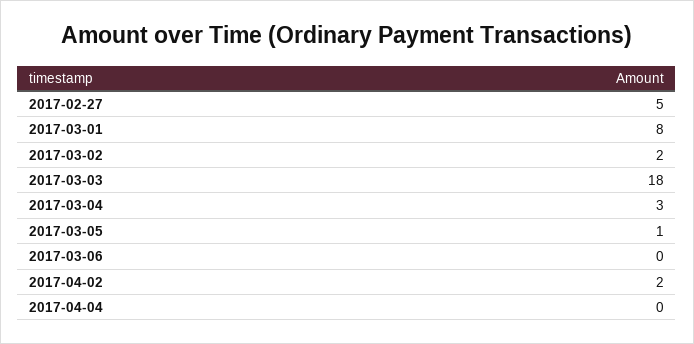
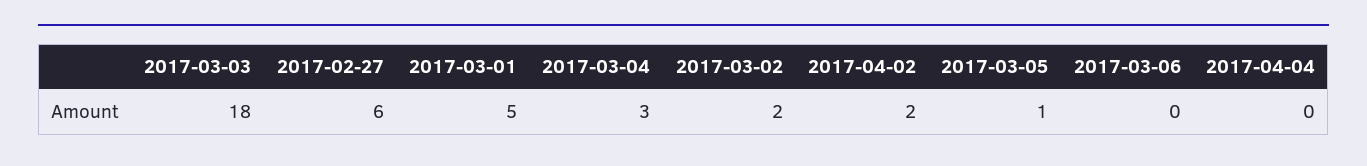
2017-02-27: 5 -> 6
2017-03-01: 8 -> 5

